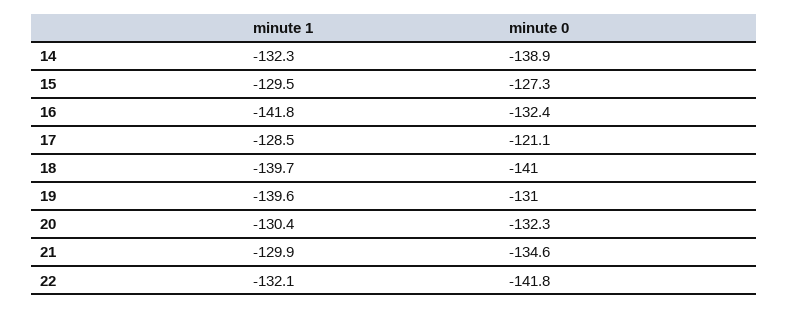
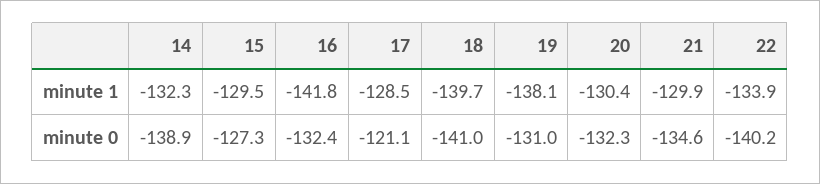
minute 1, 19: -139.6 -> -138.1
minute 1, 22: -132.1 -> -133.9
minute 0, 22: -141.8 -> -140.2

